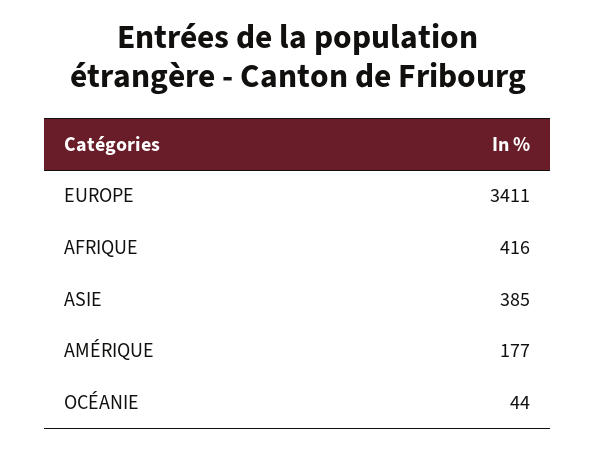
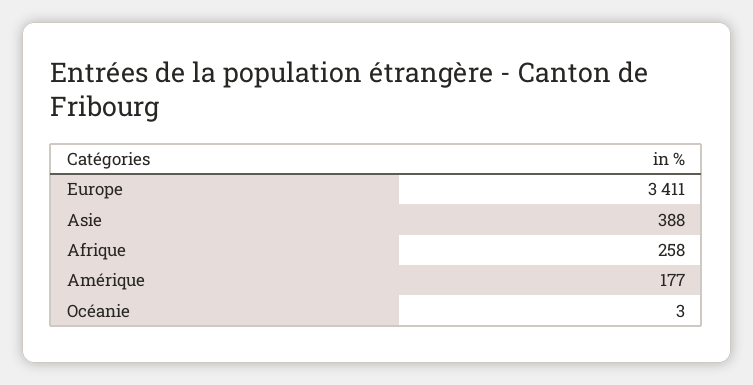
AFRIQUE: 416 -> 258
ASIE: 385 -> 388
OCÉANIE: 44 -> 3

